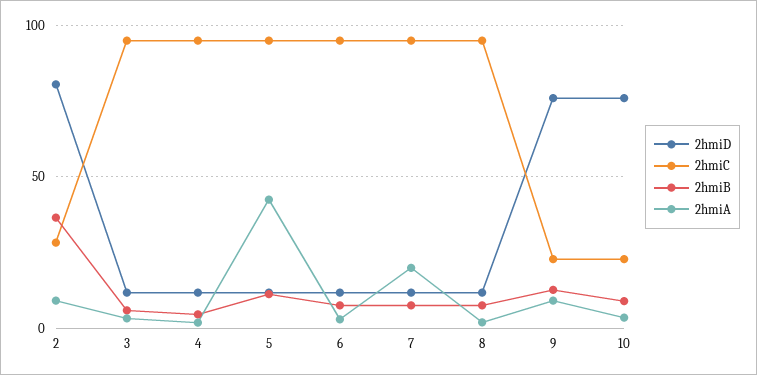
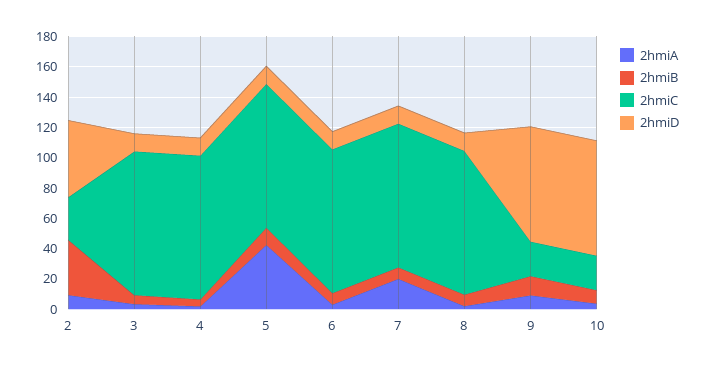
2hmiD, 2: 80 -> 50

